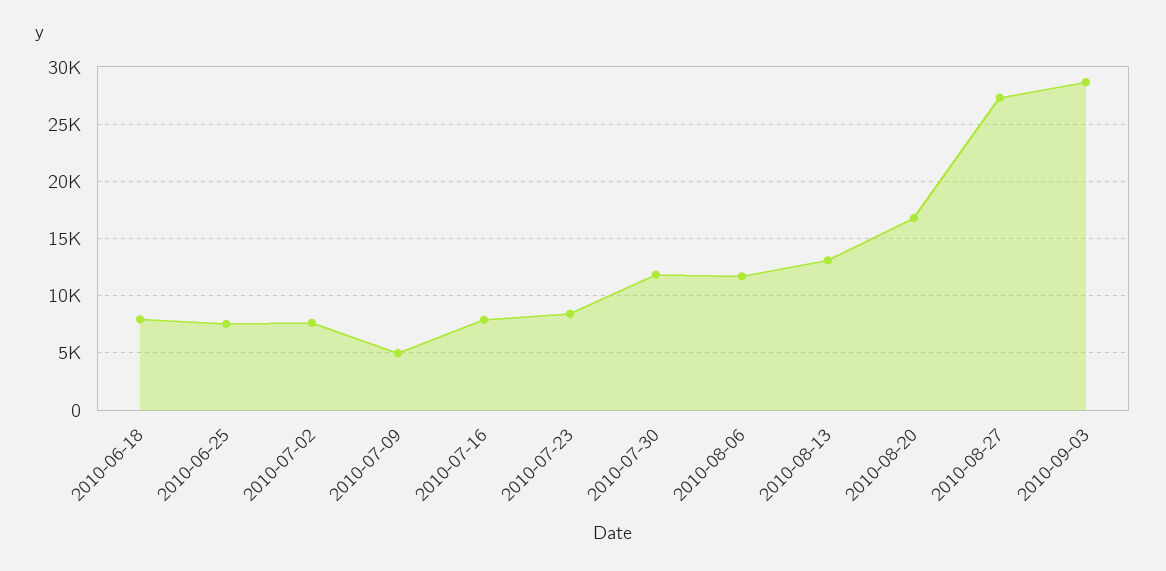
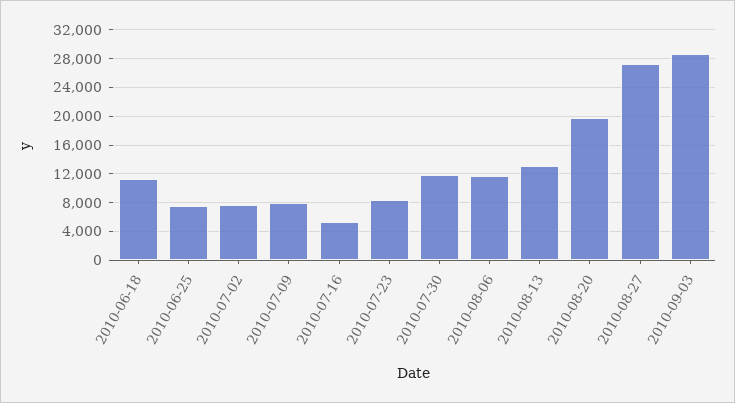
2010-06-18: 8000 -> 11000
2010-07-09: 5000 -> 8000
2010-07-16: 8000 -> 5000
2010-08-20: 17000 -> 20000

